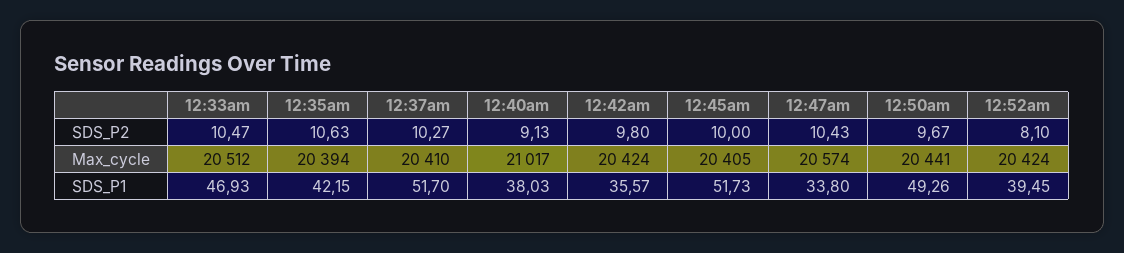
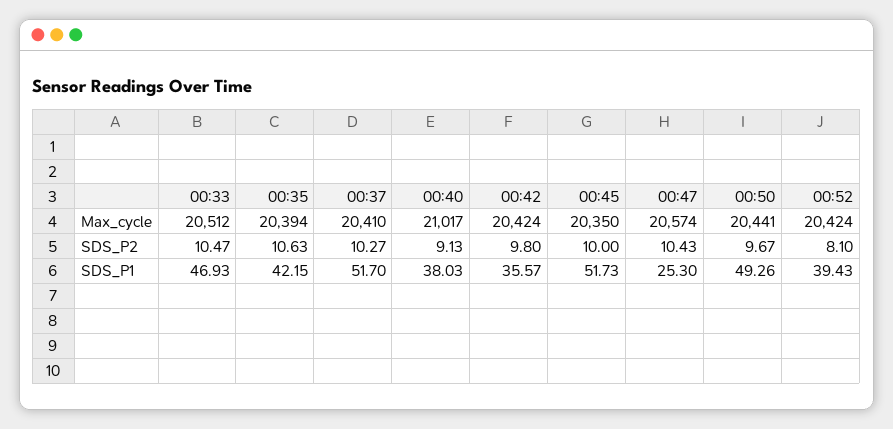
12:45am, Max_cycle: 20405 -> 20350
12:47am, SDS_P1: 33.8 -> 25.3
12:52am, SDS_P1: 39.45 -> 39.43

